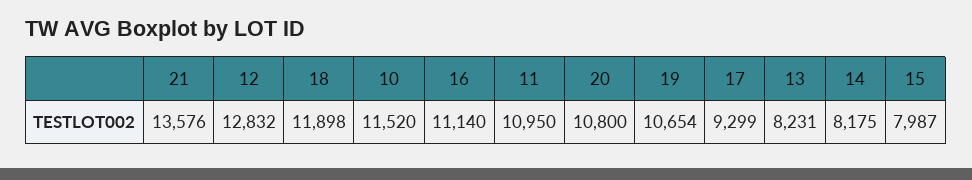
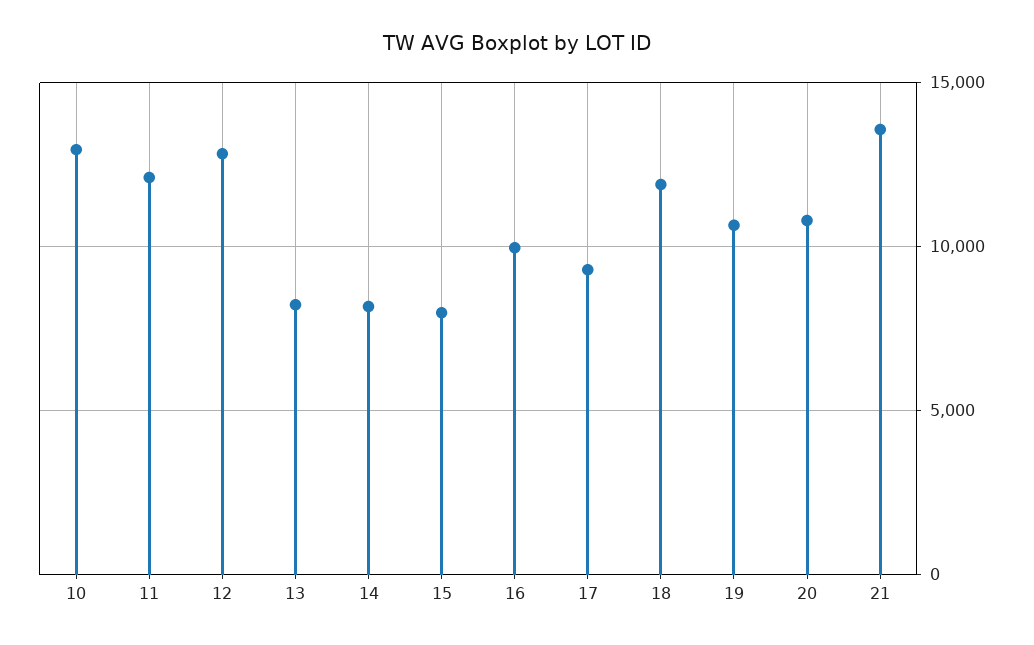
10: 11520 -> 13000
16: 11140 -> 10000
11: 10950 -> 12000

